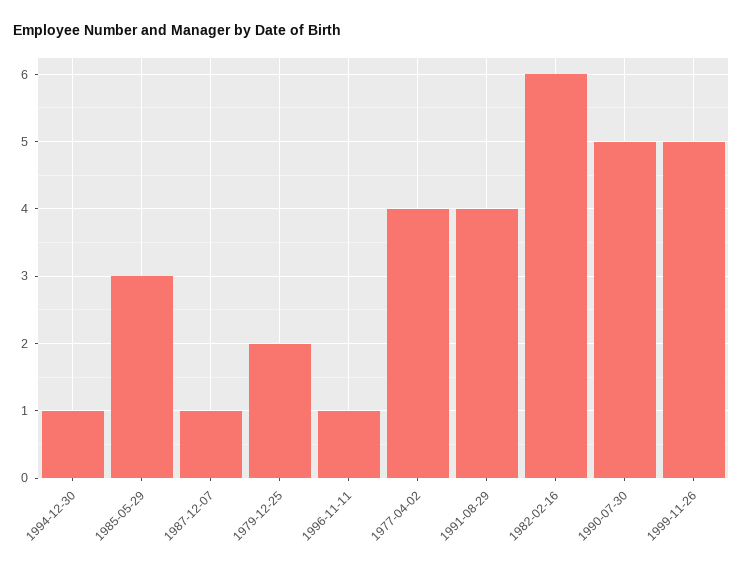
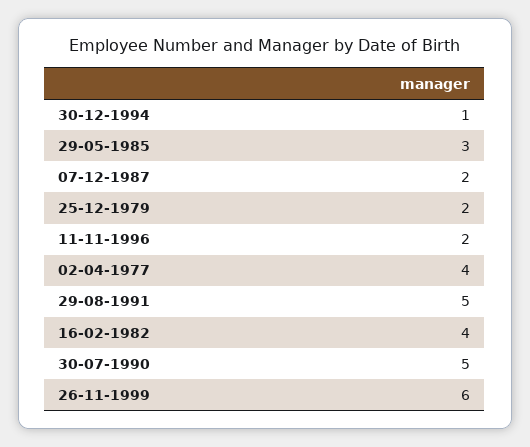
1987-12-07: 1 -> 2
1996-11-11: 1 -> 2
1991-08-29: 4 -> 5
1982-02-16: 6 -> 4
1999-11-26: 5 -> 6

